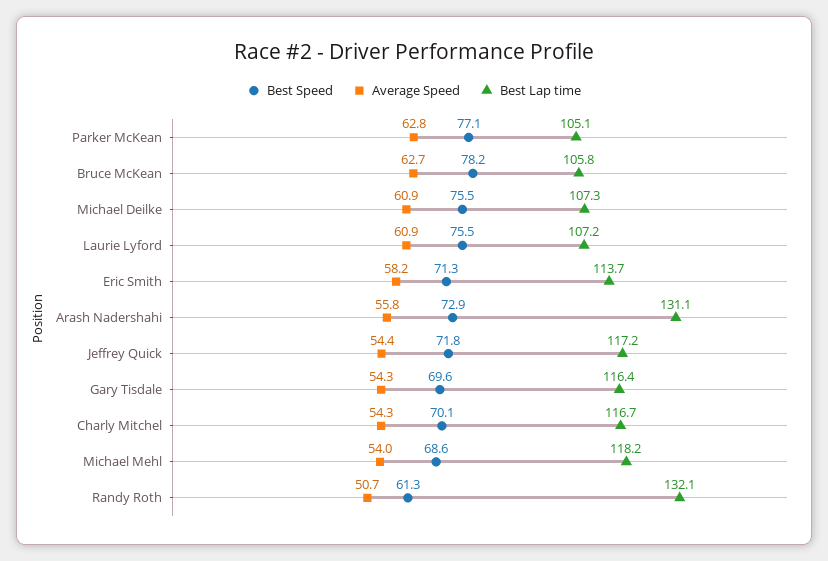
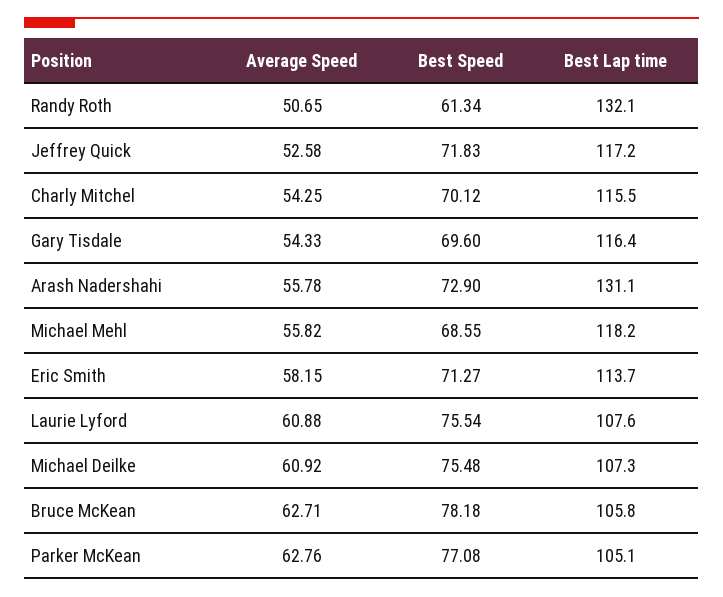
Best Lap time, Laurie Lyford: 107.2 -> 107.6
Average Speed, Jeffrey Quick: 54.4 -> 52.58
Best Lap time, Charly Mitchel: 116.7 -> 115.5
Average Speed, Michael Mehl: 54 -> 55.82

